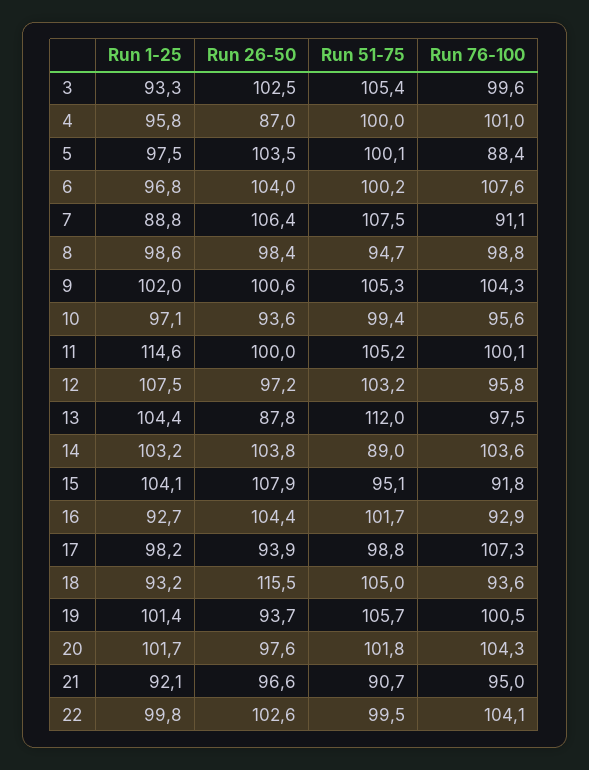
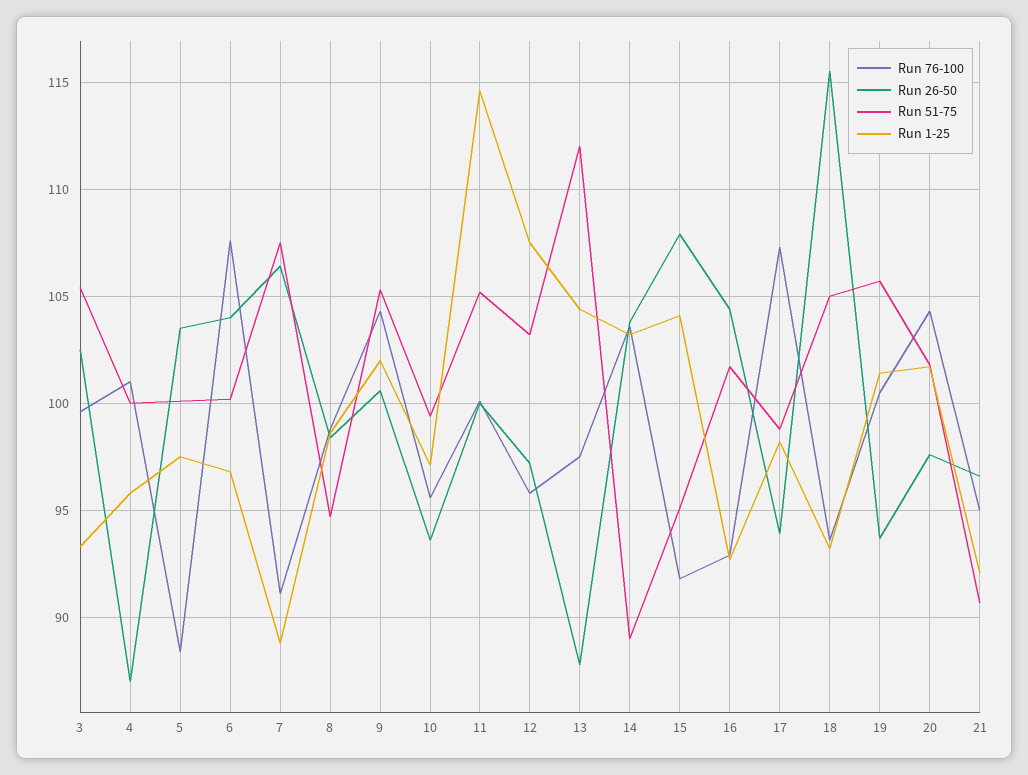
Run 1-25, 22: 99.8 -> none
Run 26-50, 22: 102.6 -> none
Run 51-75, 22: 99.5 -> none
Run 76-100, 22: 104.1 -> none

